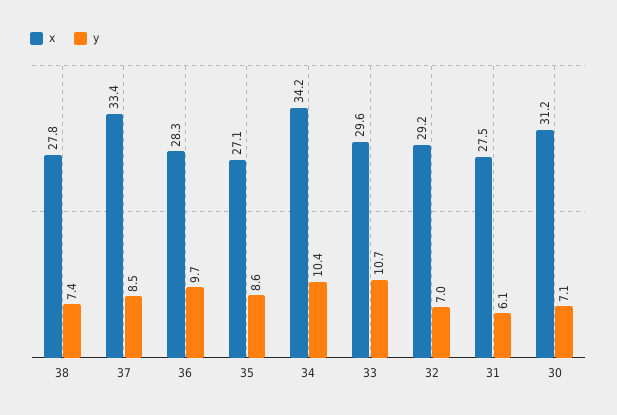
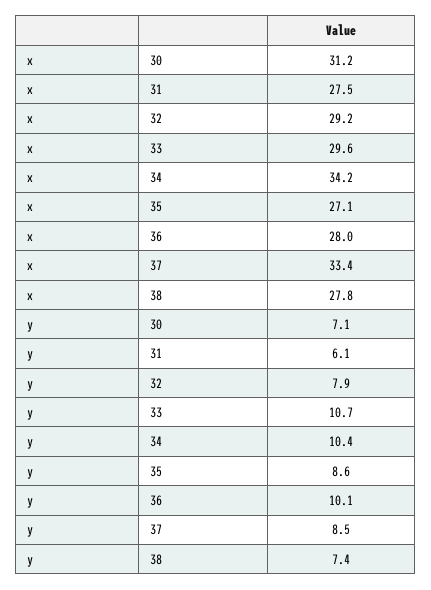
x, 36: 28.3 -> 28
y, 36: 9.7 -> 10.1
y, 32: 7 -> 7.9

